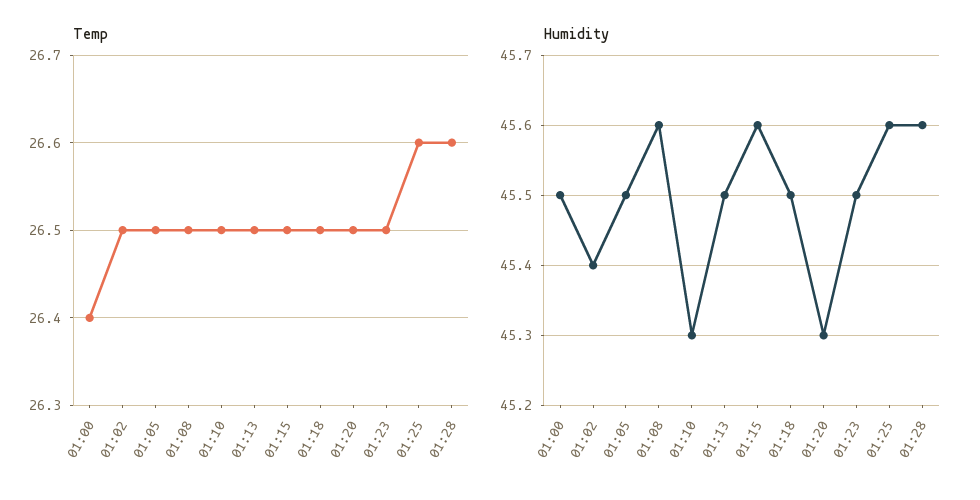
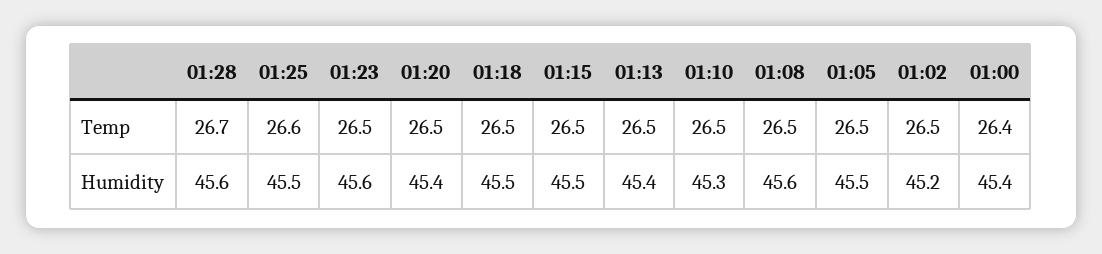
Temp, 01:28: 26.6 -> 26.7
Humidity, 01:00: 45.5 -> 45.4
Humidity, 01:02: 45.4 -> 45.2
Humidity, 01:13: 45.5 -> 45.4
Humidity, 01:15: 45.6 -> 45.5
Humidity, 01:20: 45.3 -> 45.4
Humidity, 01:23: 45.5 -> 45.6
Humidity, 01:25: 45.6 -> 45.5

